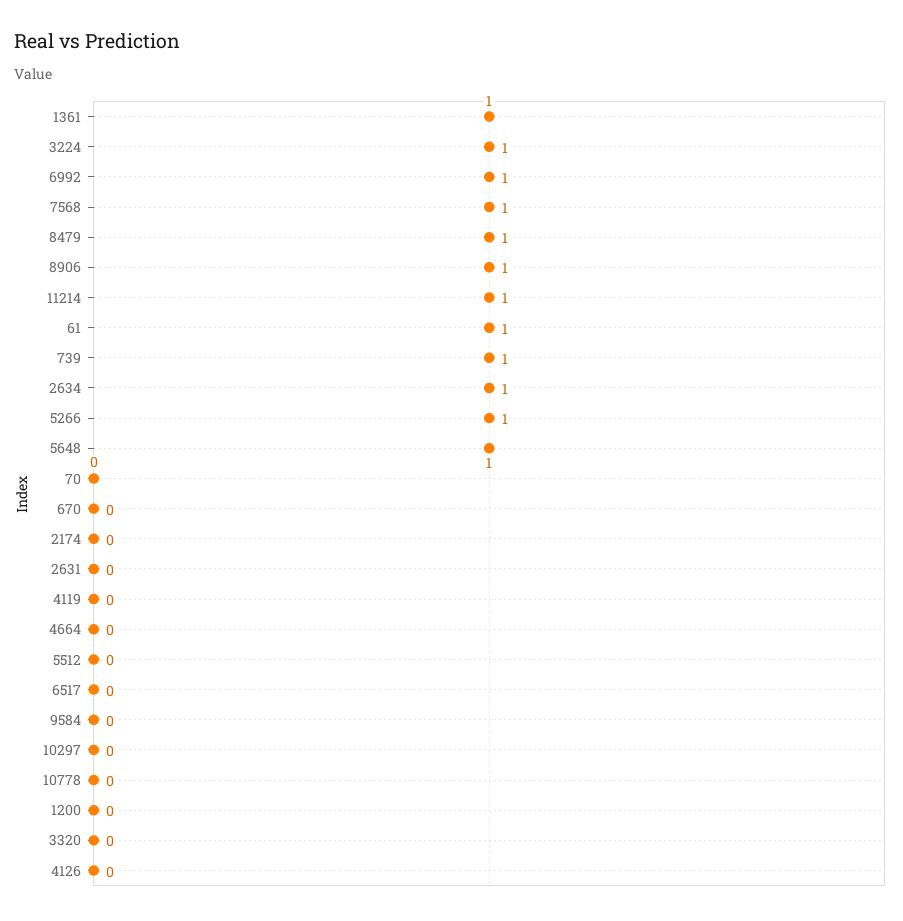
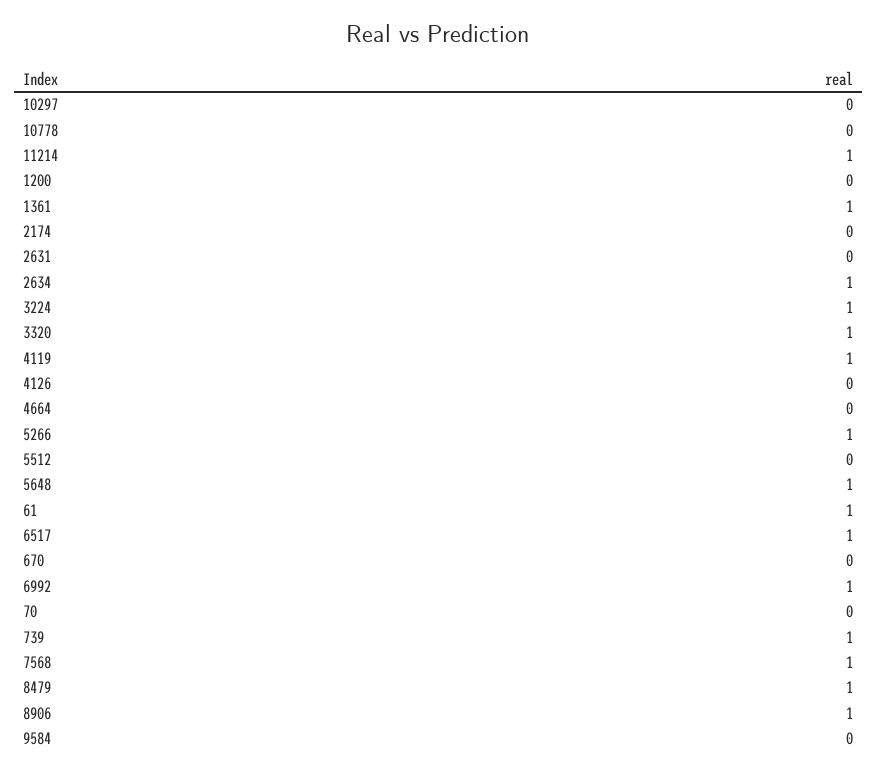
4119: 0 -> 1
6517: 0 -> 1
3320: 0 -> 1

